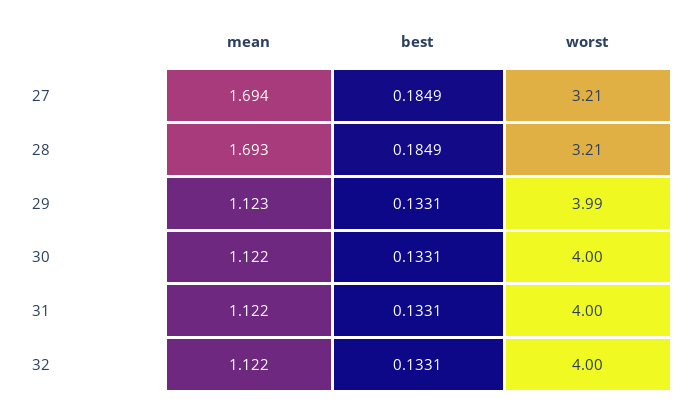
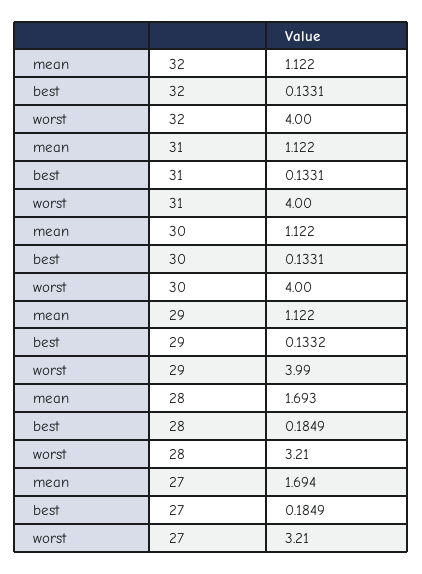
mean, 29: 1.123 -> 1.122
best, 29: 0.1331 -> 0.1332

